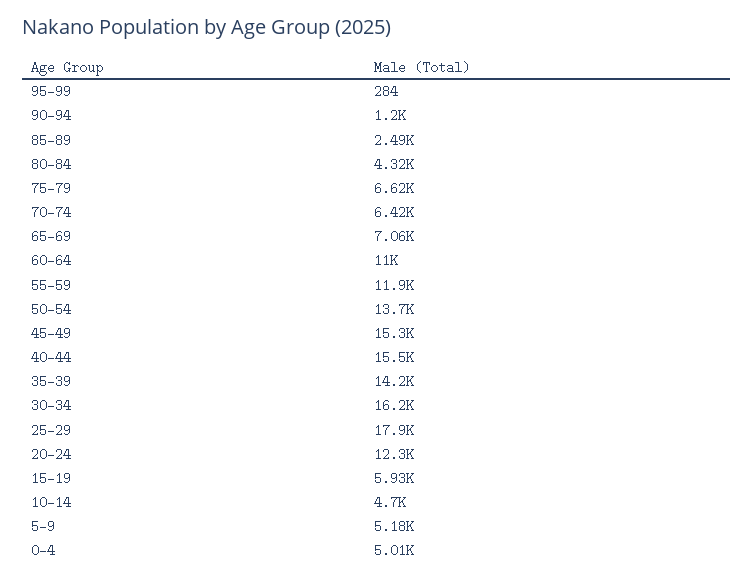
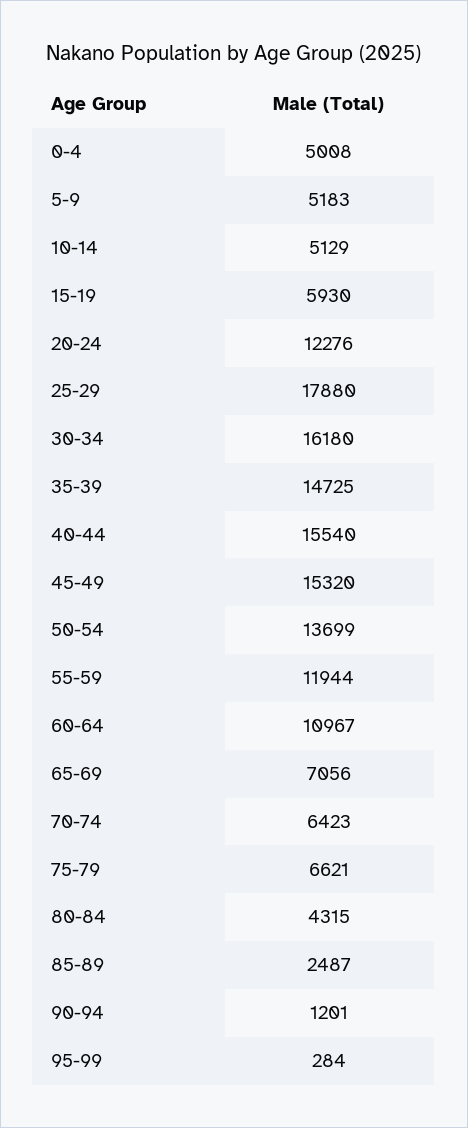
35-39: 14200 -> 14725
10-14: 4700 -> 5129

